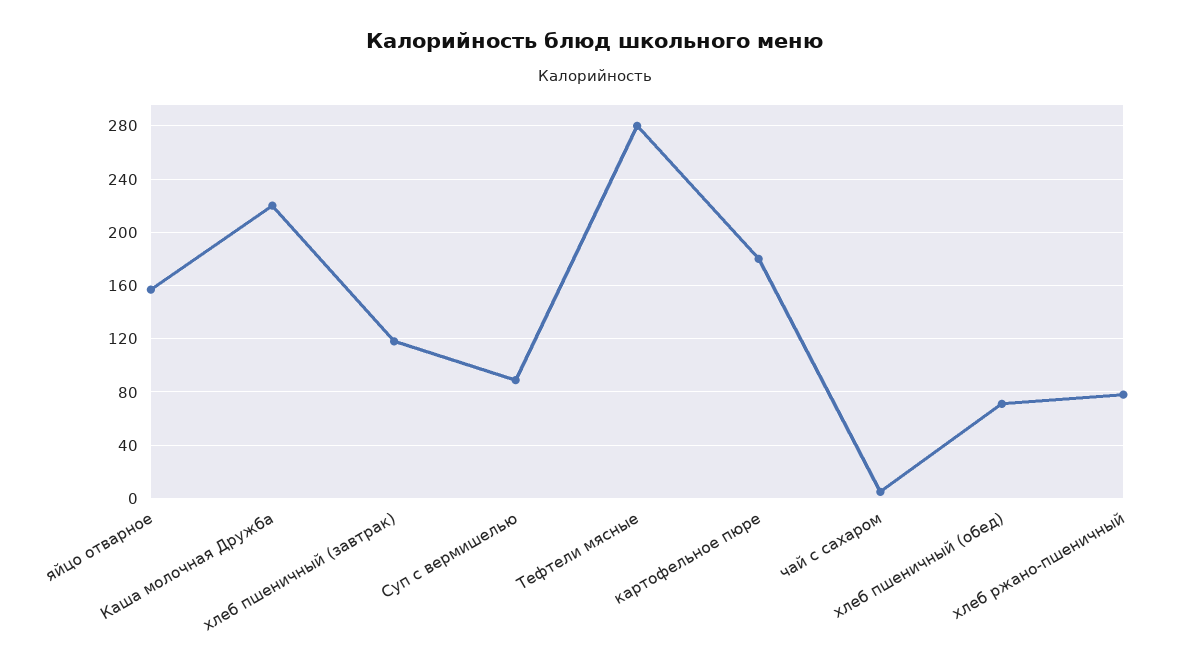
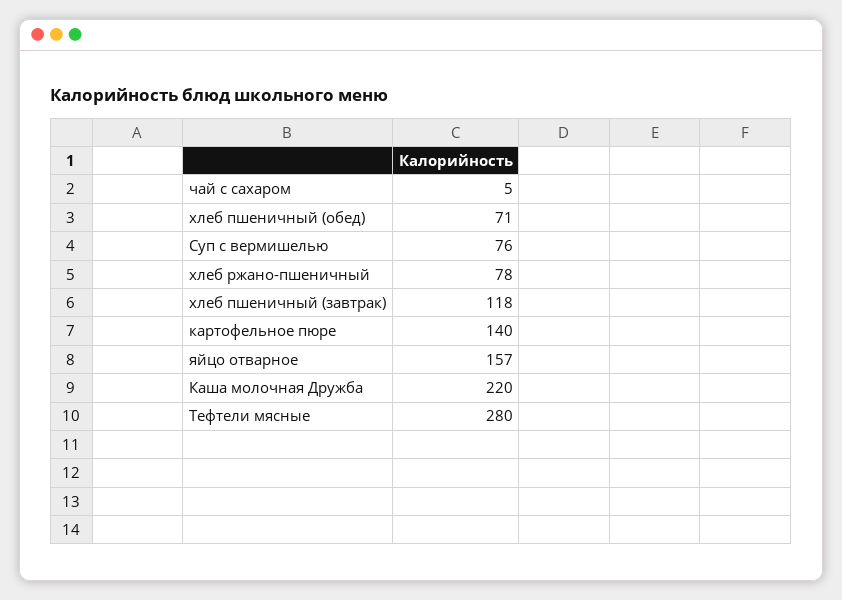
Суп с вермишелью: 90 -> 76
картофельное пюре: 180 -> 140

